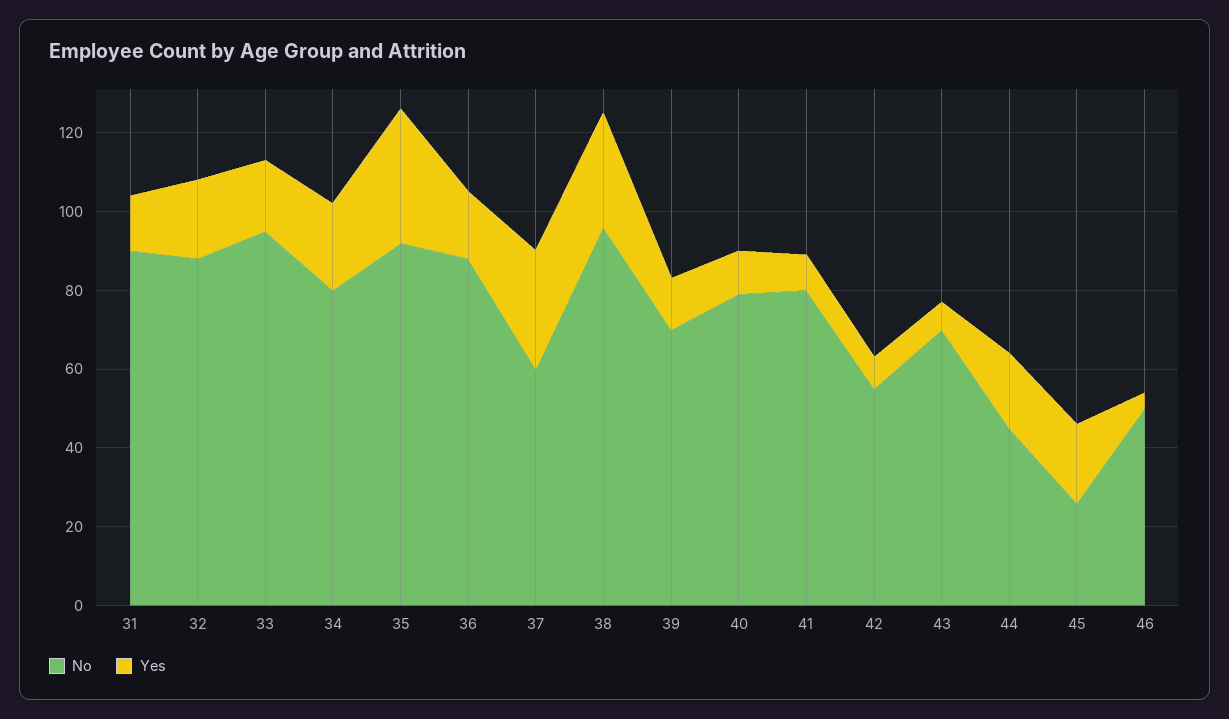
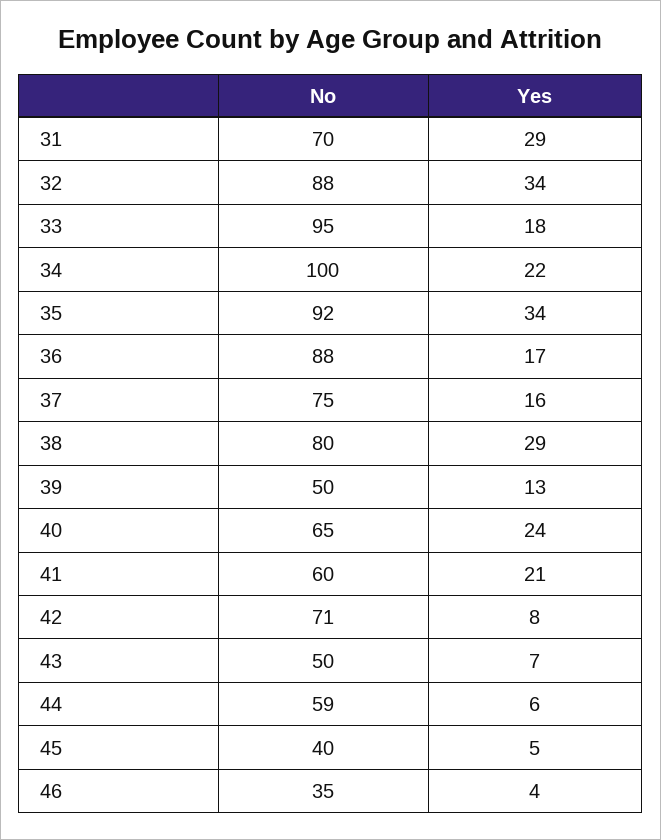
No, 31: 90 -> 70
Yes, 31: 15 -> 29
Yes, 32: 20 -> 34
No, 34: 80 -> 100
No, 37: 60 -> 75
Yes, 37: 30 -> 16
No, 38: 95 -> 80
No, 39: 70 -> 50
No, 40: 80 -> 65
Yes, 40: 10 -> 24
No, 41: 80 -> 60
Yes, 41: 10 -> 21
No, 42: 55 -> 71
No, 43: 70 -> 50
No, 44: 45 -> 59
Yes, 44: 20 -> 6
No, 45: 25 -> 40
Yes, 45: 20 -> 5
No, 46: 50 -> 35

